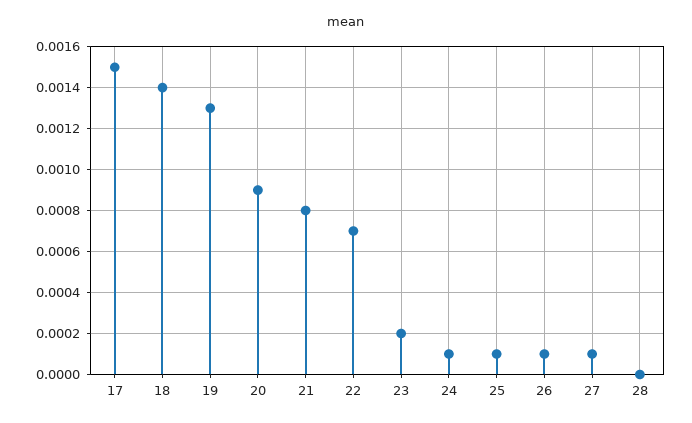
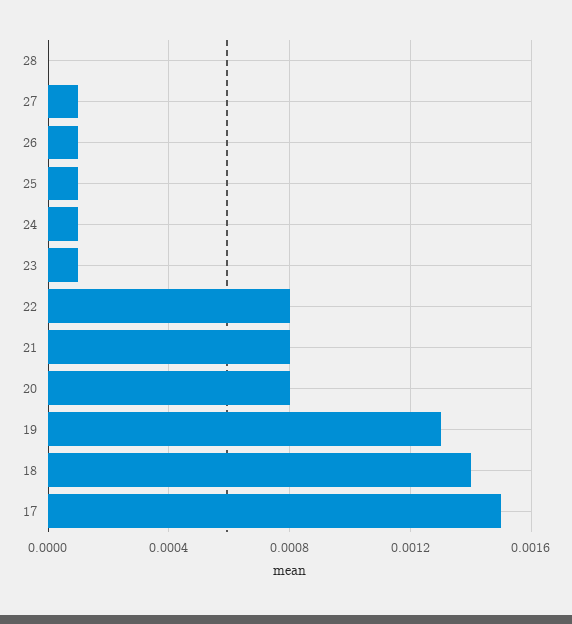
20: 0.0009 -> 0.0008
22: 0.0007 -> 0.0008
23: 0.0002 -> 0.0001

